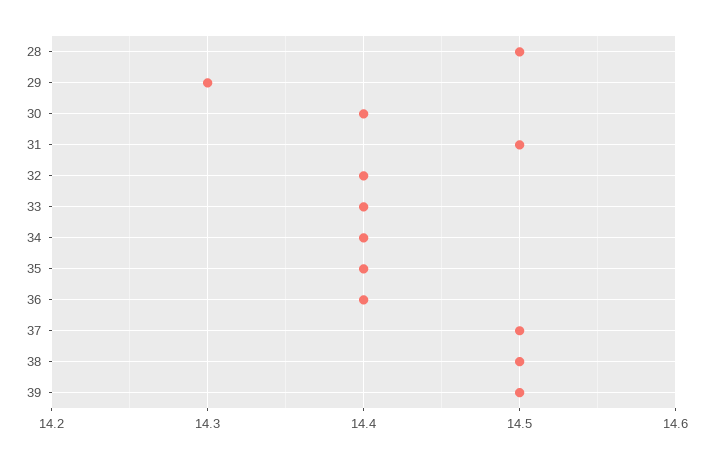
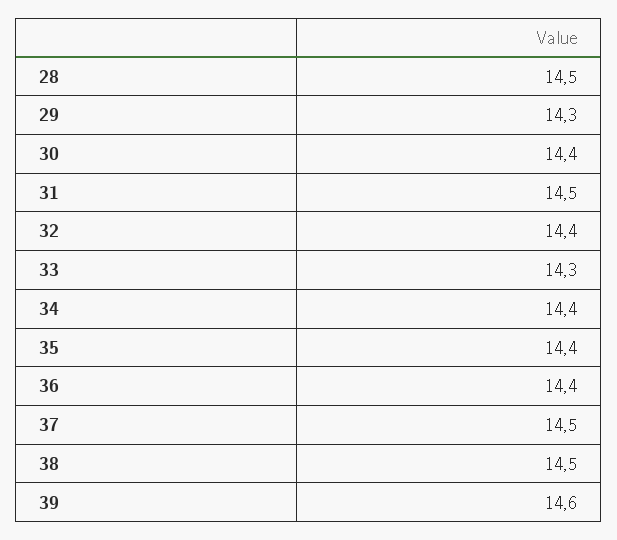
33: 14.4 -> 14.3
39: 14.5 -> 14.6

